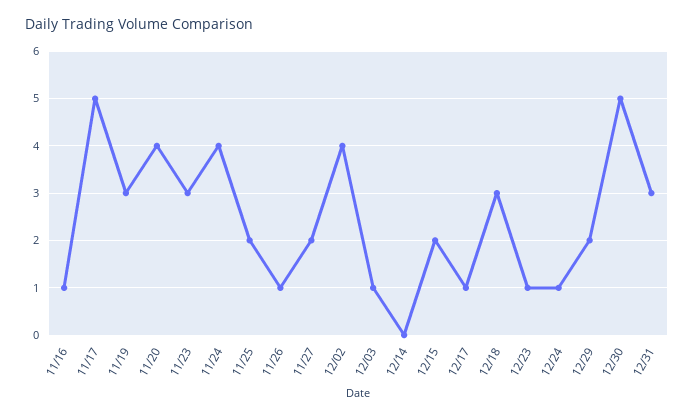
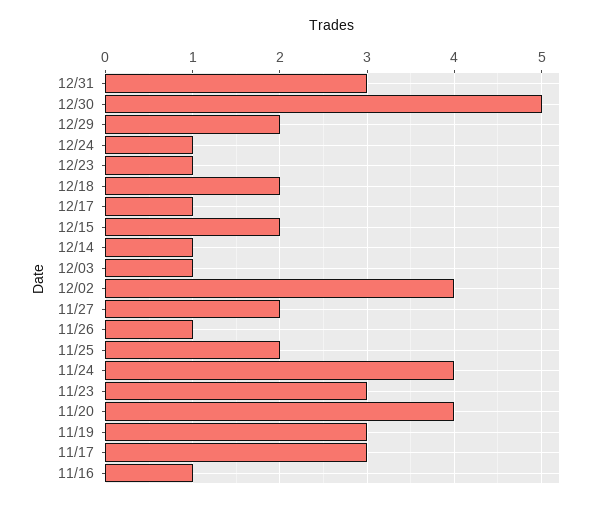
11/17: 5 -> 3
12/14: 0 -> 1
12/18: 3 -> 2

